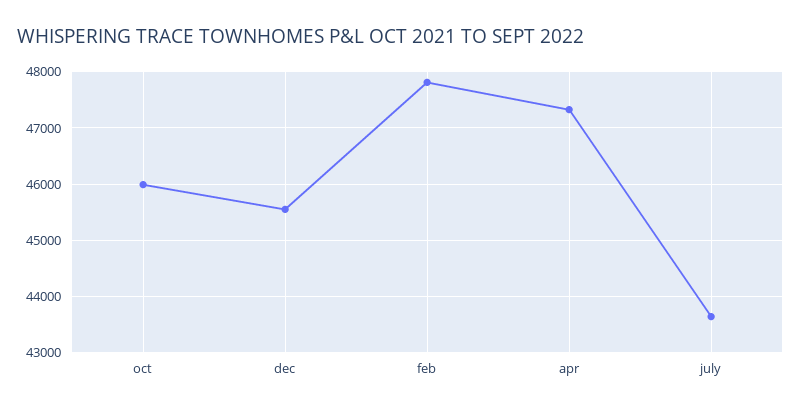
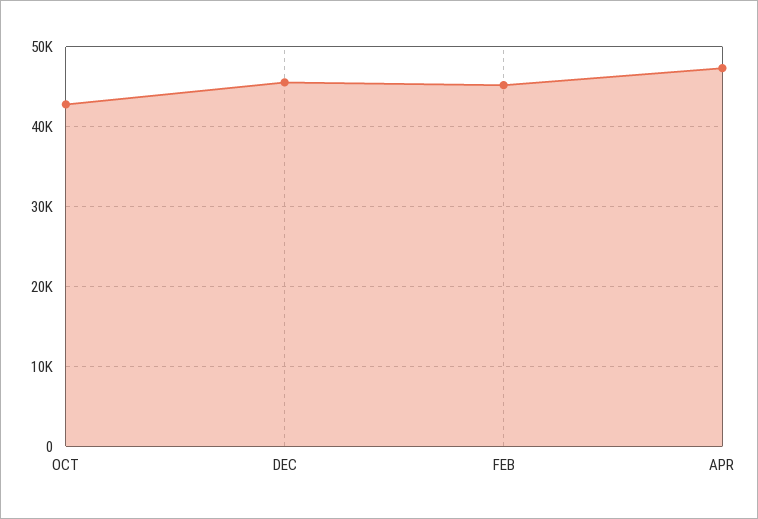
oct: 46000 -> 43000
feb: 47800 -> 45000
july: 43600 -> none

